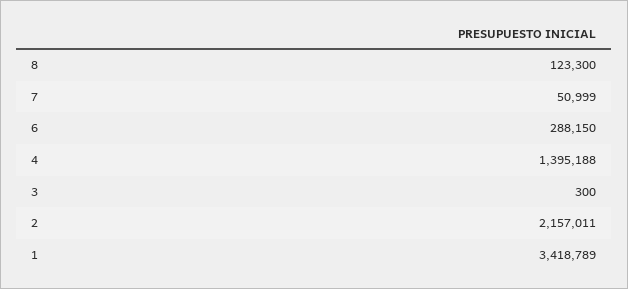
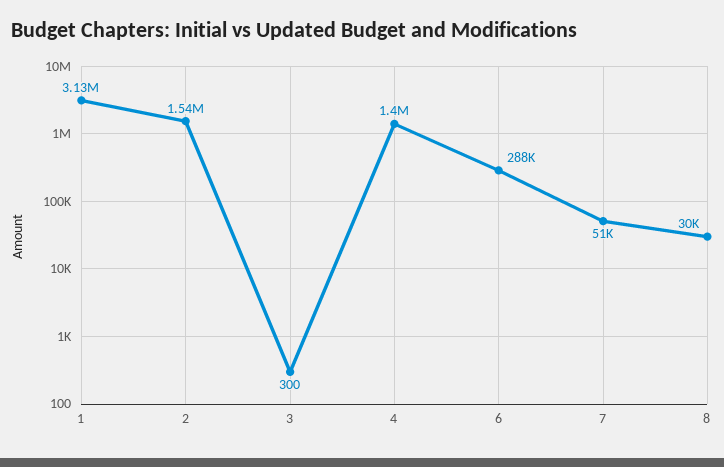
8: 123300 -> 30000
2: 2157011 -> 1540000
1: 3418789 -> 3130000

